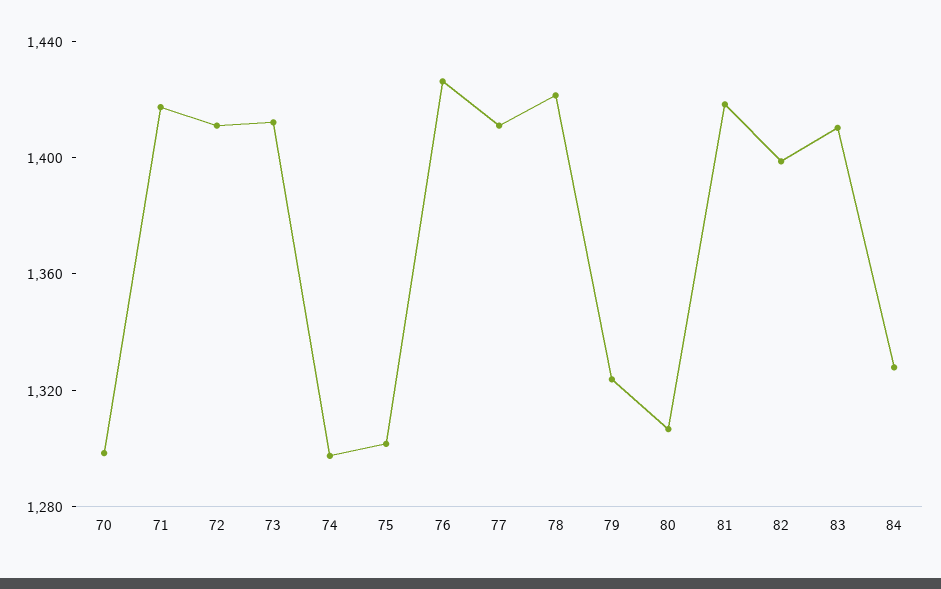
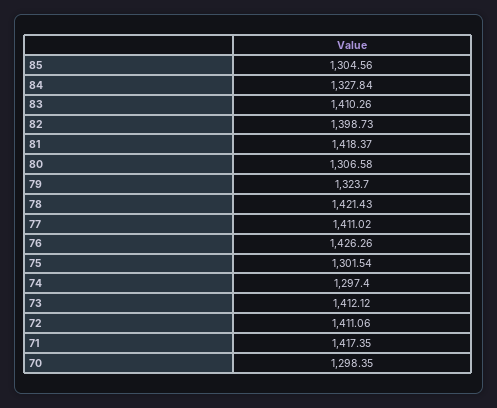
85: none -> 1304.56

